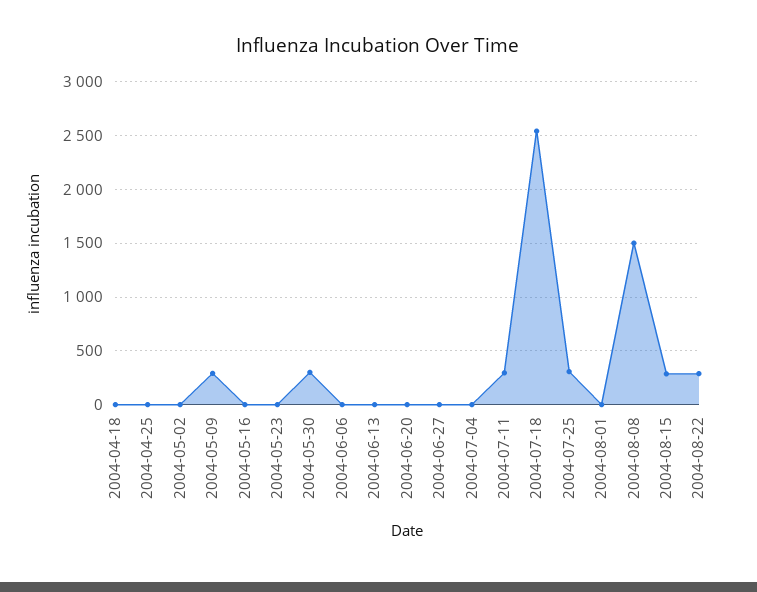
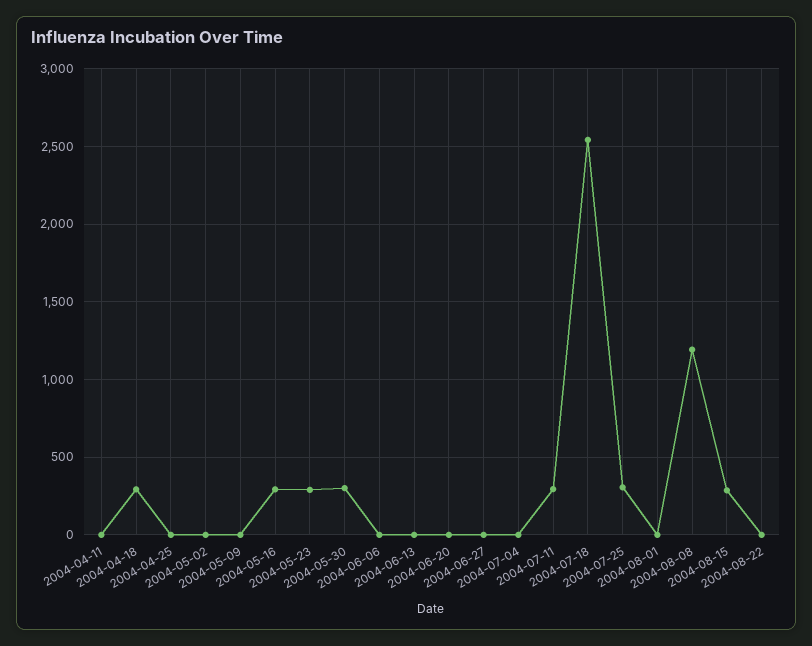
2004-04-18: 0 -> 300
2004-05-09: 300 -> 0
2004-05-16: 0 -> 300
2004-05-23: 0 -> 300
2004-08-08: 1500 -> 1200
2004-08-22: 300 -> 0
2004-04-11: none -> 0

